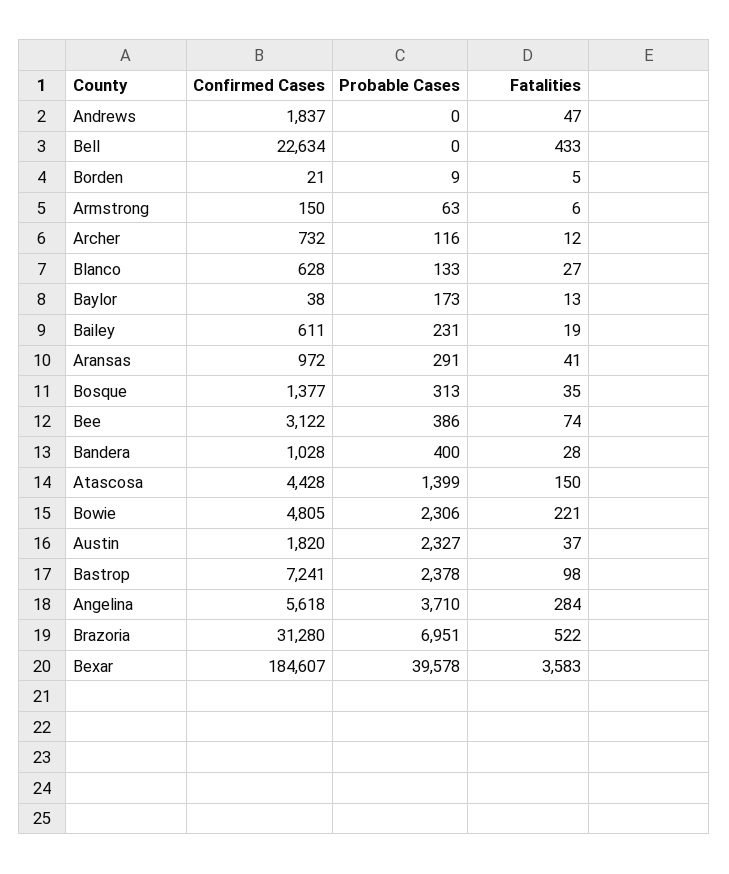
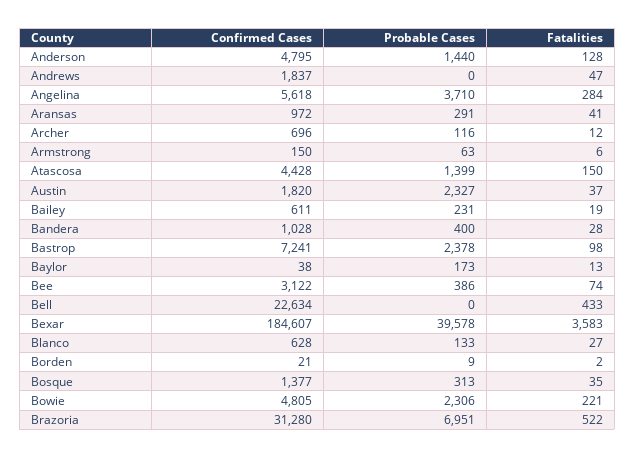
Fatalities, Borden: 5 -> 2
Confirmed Cases, Archer: 732 -> 696
Confirmed Cases, Anderson: none -> 4795
Probable Cases, Anderson: none -> 1440
Fatalities, Anderson: none -> 128

